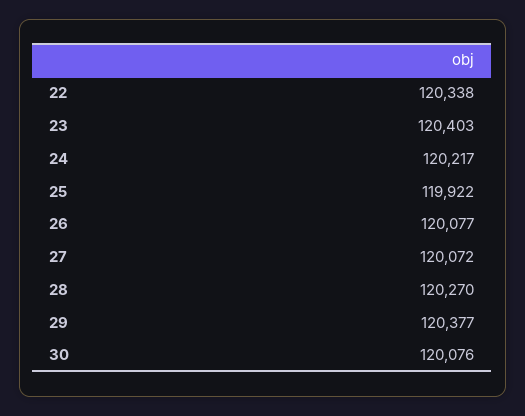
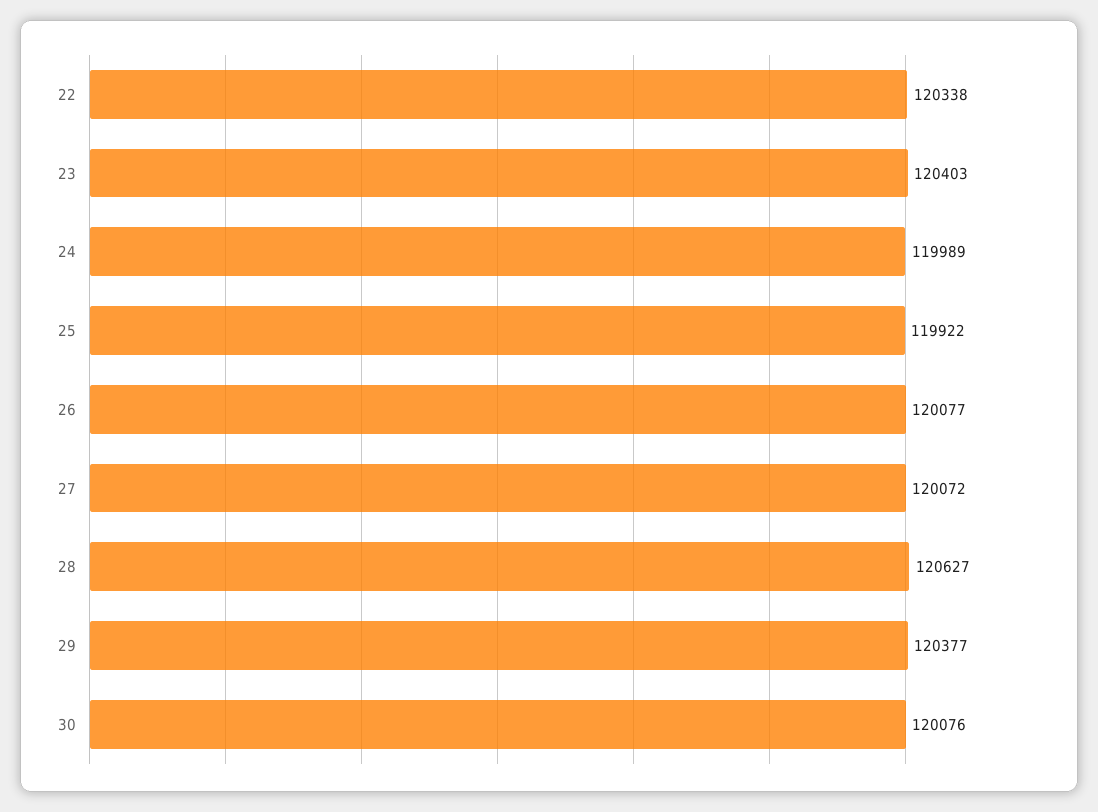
24: 120217 -> 119989
28: 120270 -> 120627

